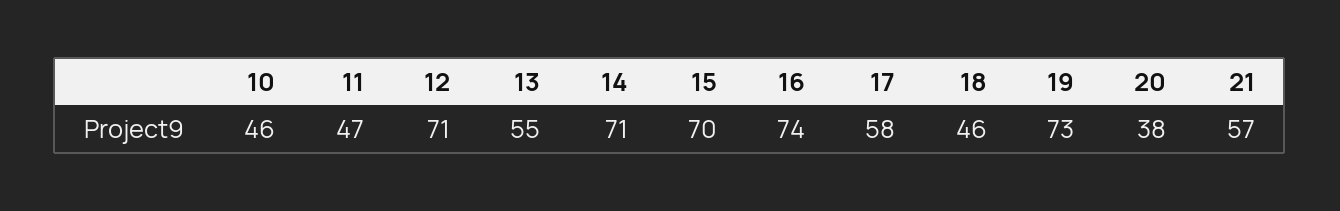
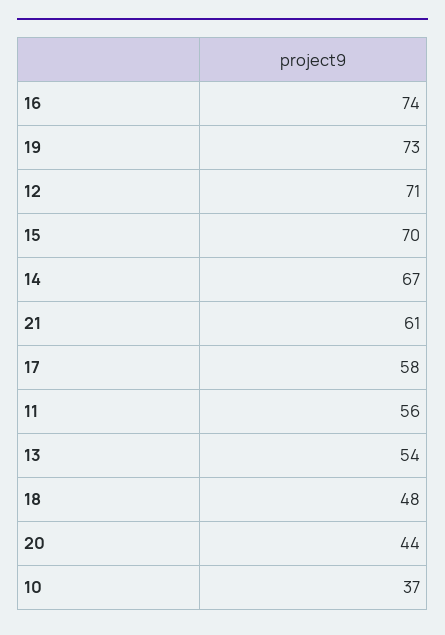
10: 46 -> 37
11: 47 -> 56
13: 55 -> 54
14: 71 -> 67
18: 46 -> 48
20: 38 -> 44
21: 57 -> 61

